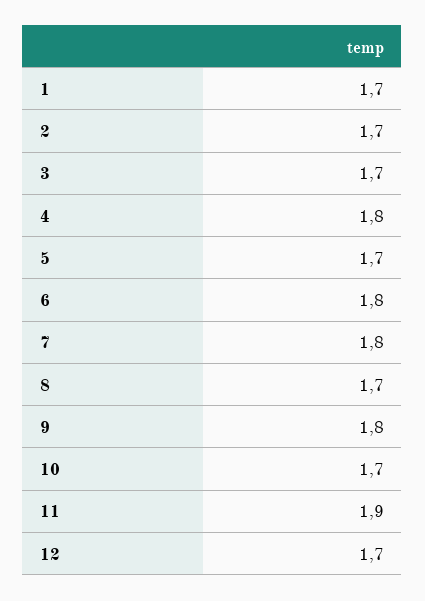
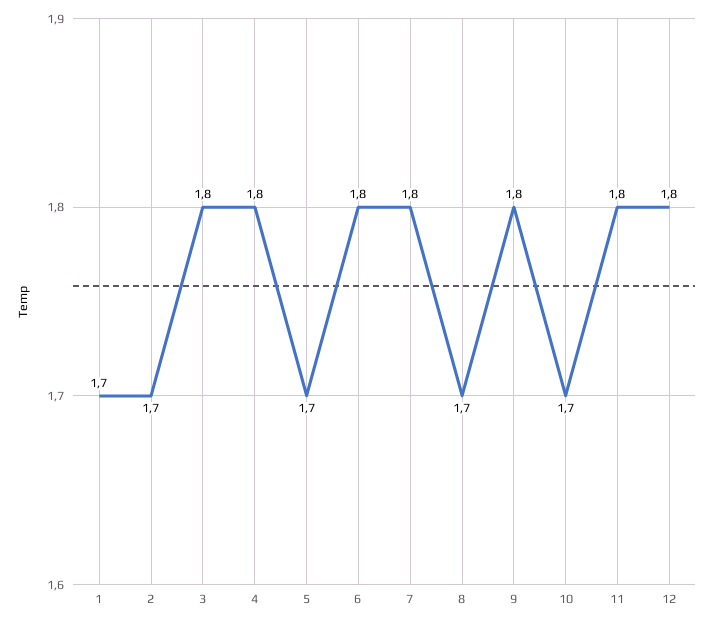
3: 1.7 -> 1.8
11: 1.9 -> 1.8
12: 1.7 -> 1.8

